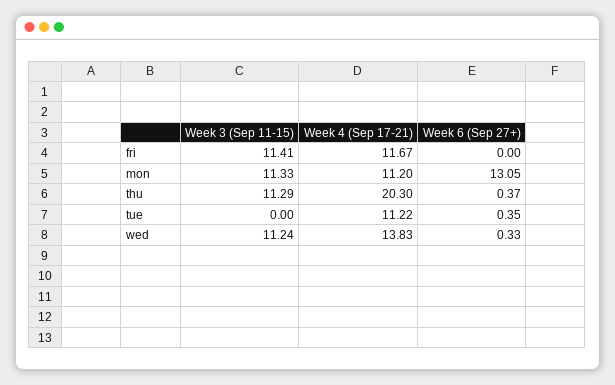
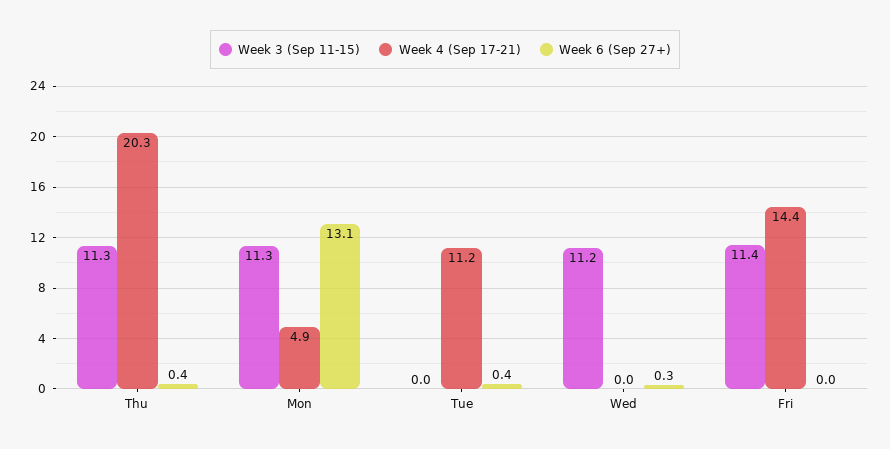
Week 4 (Sep 17-21), fri: 11.67 -> 14.4
Week 4 (Sep 17-21), mon: 11.2 -> 4.9
Week 4 (Sep 17-21), wed: 13.83 -> 0

